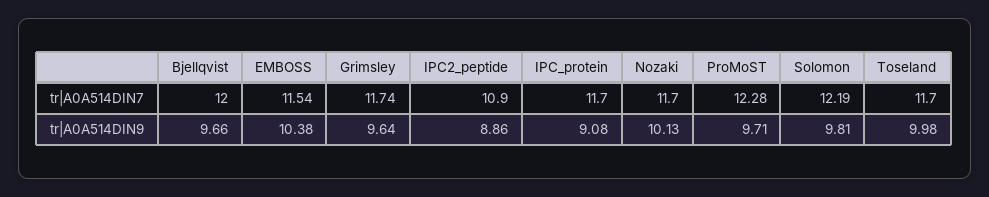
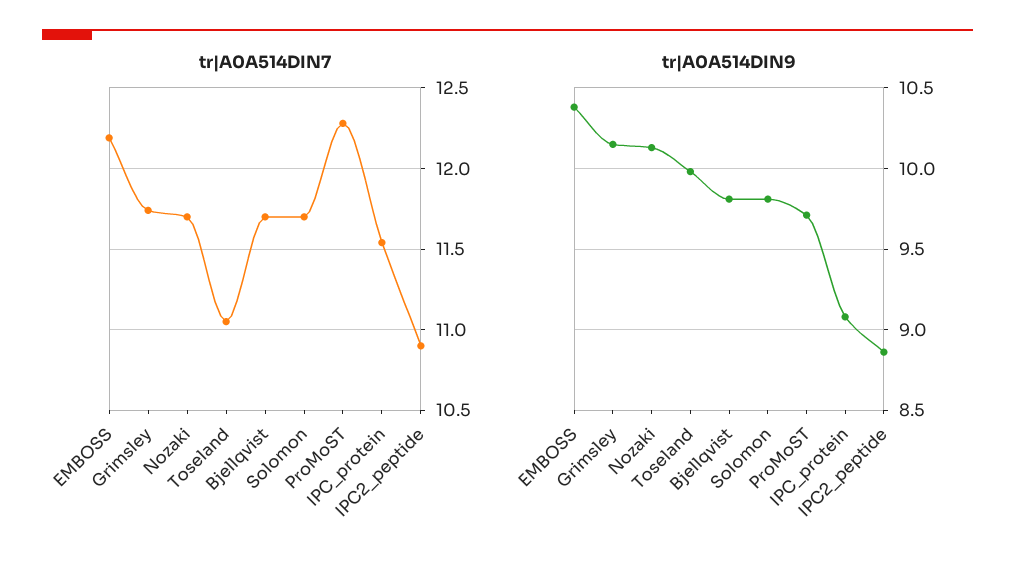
tr|A0A514DIN7, Bjellqvist: 12 -> 11.7
tr|A0A514DIN7, EMBOSS: 11.54 -> 12.2
tr|A0A514DIN7, IPC_protein: 11.7 -> 11.55
tr|A0A514DIN7, Solomon: 12.19 -> 11.7
tr|A0A514DIN7, Toseland: 11.7 -> 11.05
tr|A0A514DIN9, Bjellqvist: 9.66 -> 9.8
tr|A0A514DIN9, Grimsley: 9.64 -> 10.15

